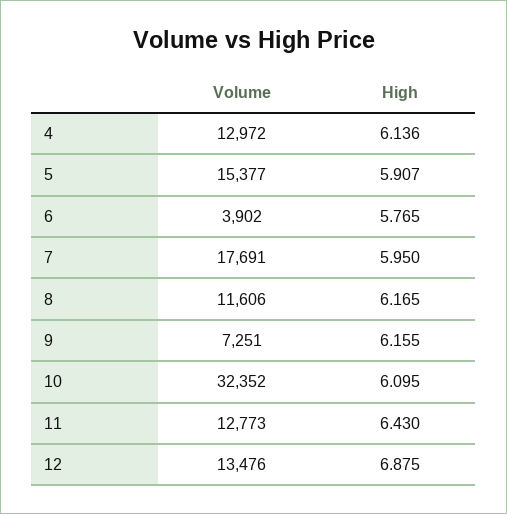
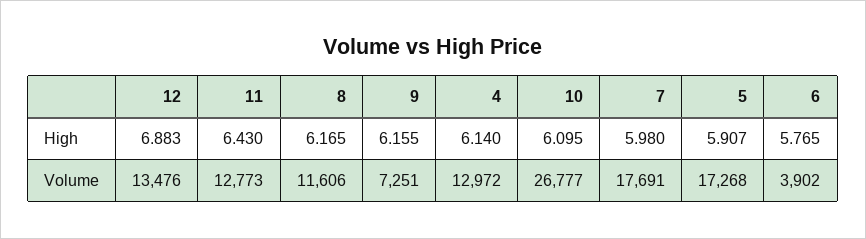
High, 4: 6.136 -> 6.14
Volume, 5: 15377 -> 17268
High, 7: 5.95 -> 5.98
Volume, 10: 32352 -> 26777
High, 12: 6.875 -> 6.883

